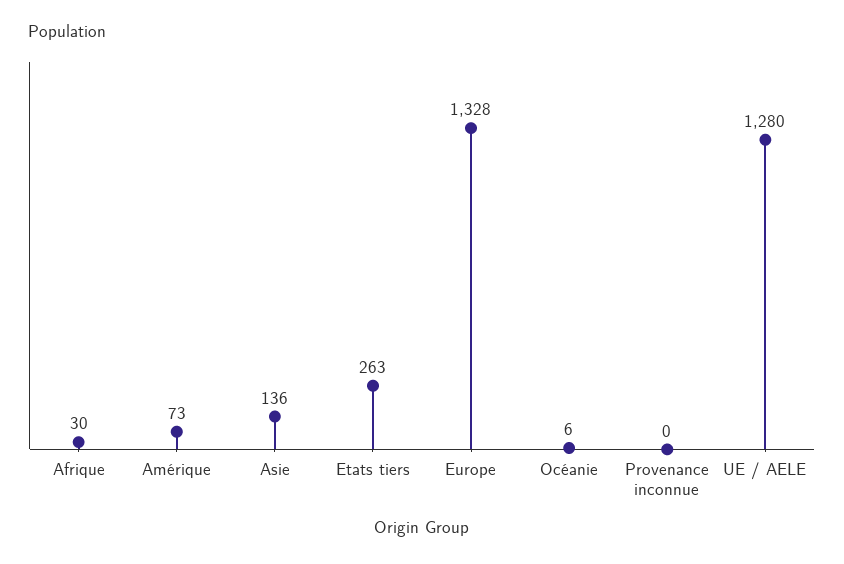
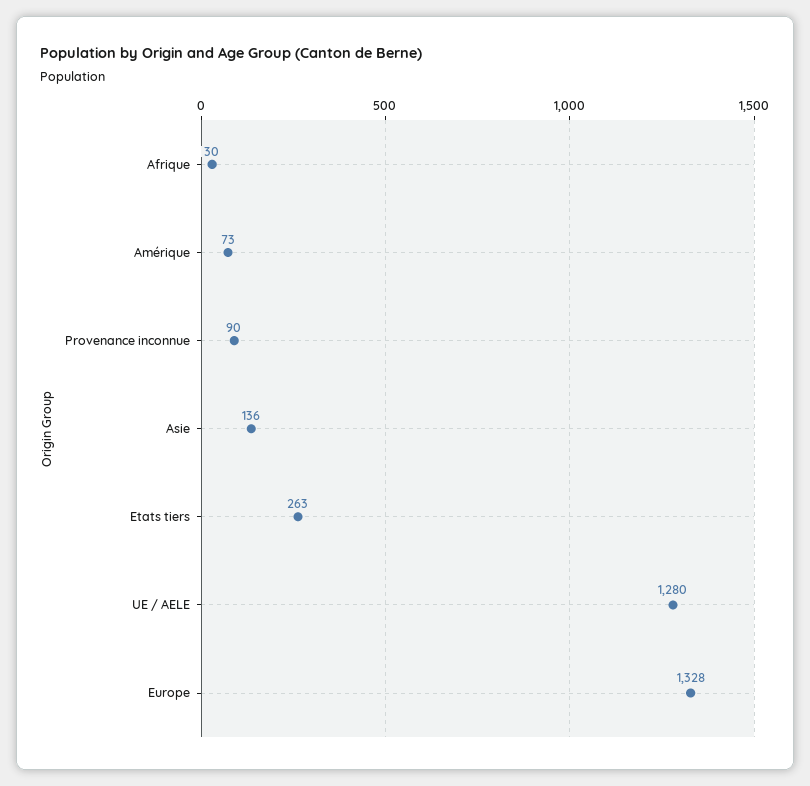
Océanie: 6 -> none
Provenance inconnue: 0 -> 90

